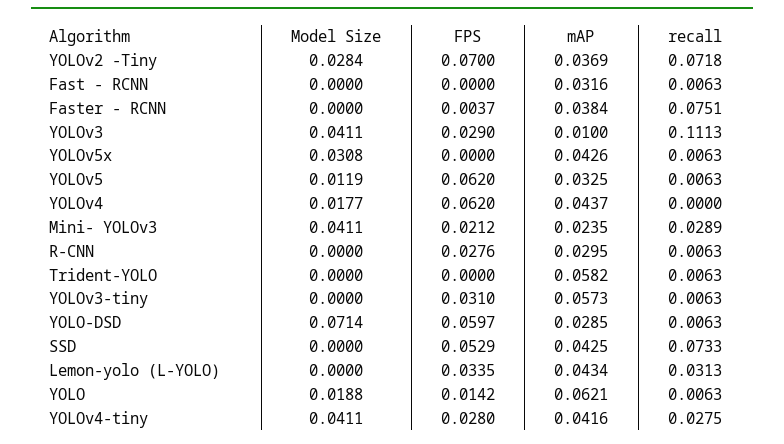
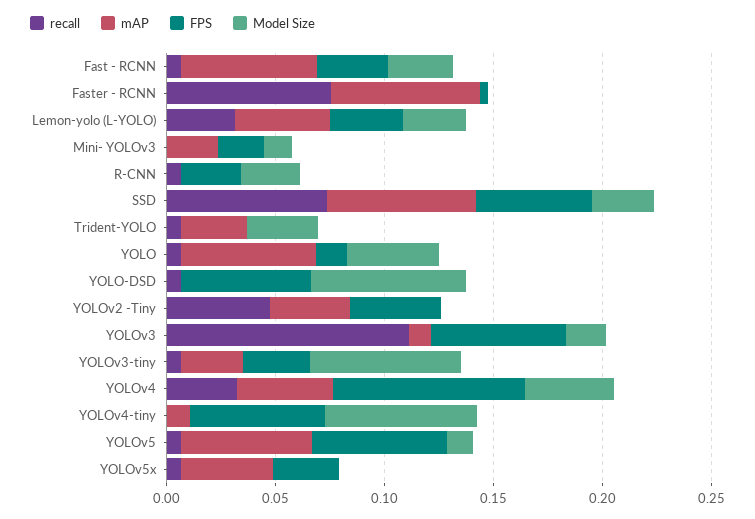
Model Size, YOLOv2 -Tiny: 0.0284 -> 0
FPS, YOLOv2 -Tiny: 0.07 -> 0.04
recall, YOLOv2 -Tiny: 0.0718 -> 0.05
Model Size, Fast - RCNN: 0 -> 0.03
FPS, Fast - RCNN: 0 -> 0.03
mAP, Fast - RCNN: 0.0316 -> 0.06
mAP, Faster - RCNN: 0.0384 -> 0.07
Model Size, YOLOv3: 0.0411 -> 0.02
FPS, YOLOv3: 0.029 -> 0.06
Model Size, YOLOv5x: 0.0308 -> 0
FPS, YOLOv5x: 0 -> 0.03
mAP, YOLOv5: 0.0325 -> 0.06
Model Size, YOLOv4: 0.0177 -> 0.04
FPS, YOLOv4: 0.062 -> 0.09
recall, YOLOv4: 0 -> 0.03
Model Size, Mini- YOLOv3: 0.0411 -> 0.01
recall, Mini- YOLOv3: 0.0289 -> 0
Model Size, R-CNN: 0 -> 0.03
mAP, R-CNN: 0.0295 -> 0
Model Size, Trident-YOLO: 0 -> 0.03
mAP, Trident-YOLO: 0.0582 -> 0.03
Model Size, YOLOv3-tiny: 0 -> 0.07
mAP, YOLOv3-tiny: 0.0573 -> 0.03
mAP, YOLO-DSD: 0.0285 -> 0
Model Size, SSD: 0 -> 0.03
mAP, SSD: 0.0425 -> 0.07
Model Size, Lemon-yolo (L-YOLO): 0 -> 0.03
Model Size, YOLO: 0.0188 -> 0.04
Model Size, YOLOv4-tiny: 0.0411 -> 0.07
FPS, YOLOv4-tiny: 0.028 -> 0.06
mAP, YOLOv4-tiny: 0.0416 -> 0.01
recall, YOLOv4-tiny: 0.0275 -> 0

